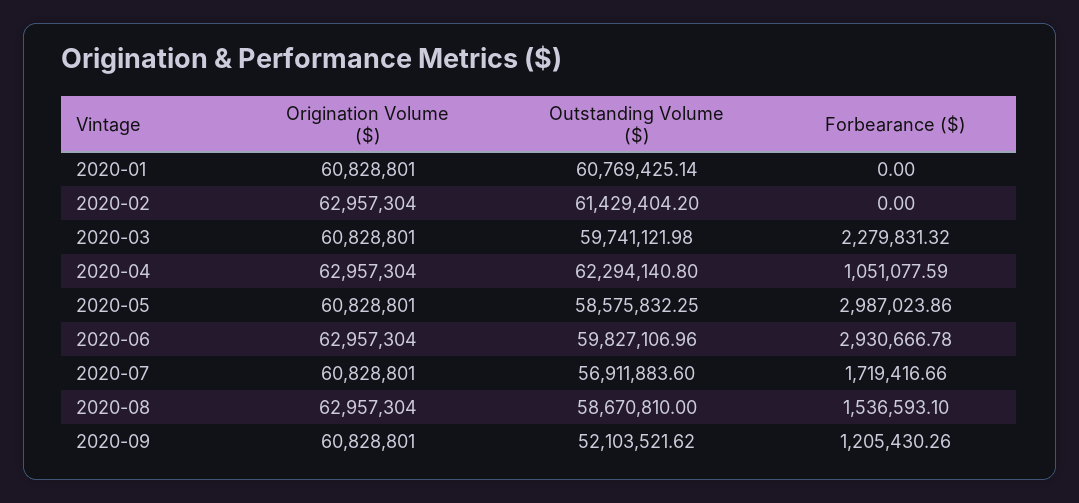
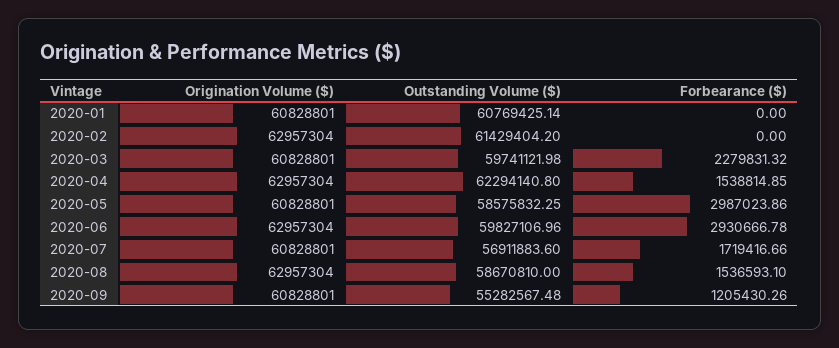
Forbearance ($), 2020-04: 1051077.59 -> 1538814.85
Outstanding Volume ($), 2020-09: 52103521.62 -> 55282567.48

